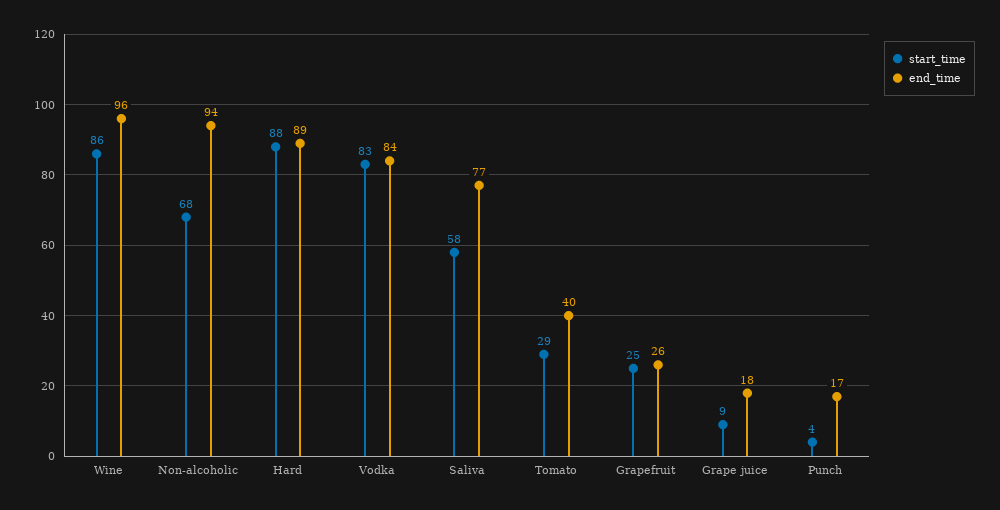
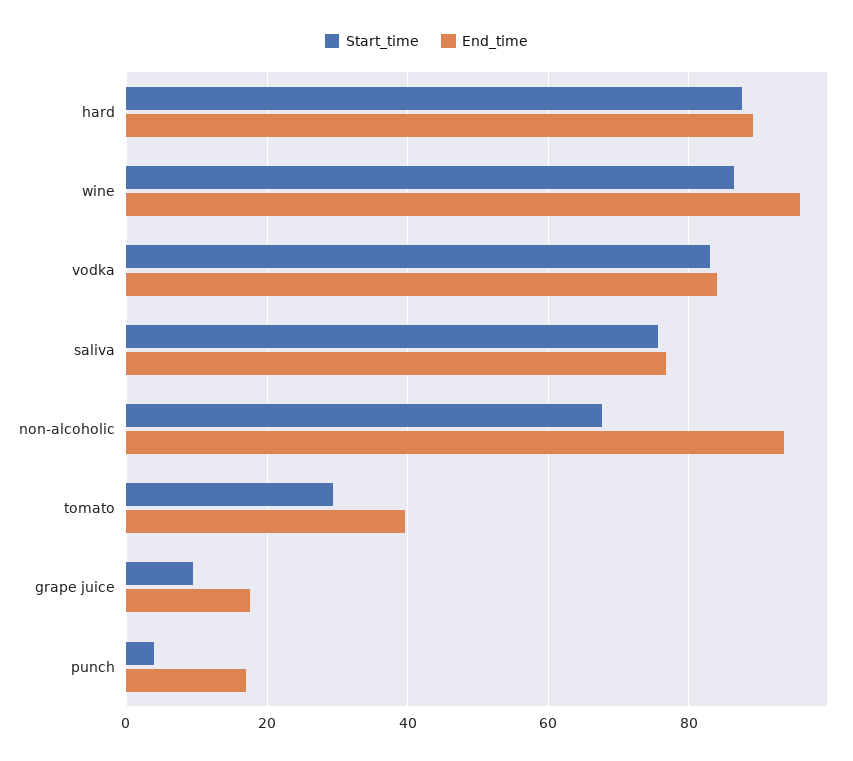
start_time, Saliva: 58 -> 76
start_time, Grapefruit: 25 -> none
end_time, Grapefruit: 26 -> none

